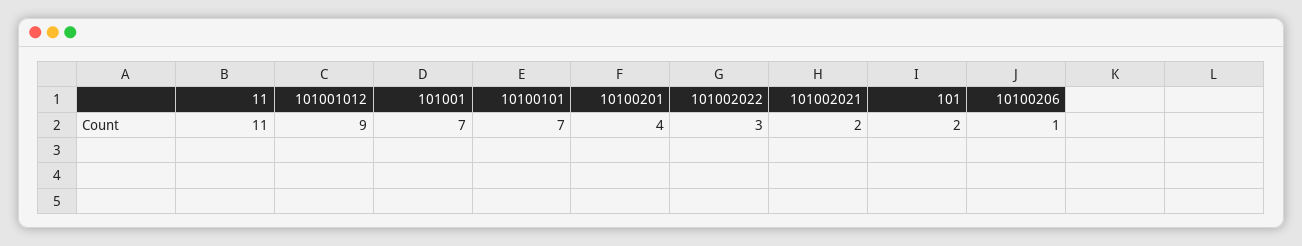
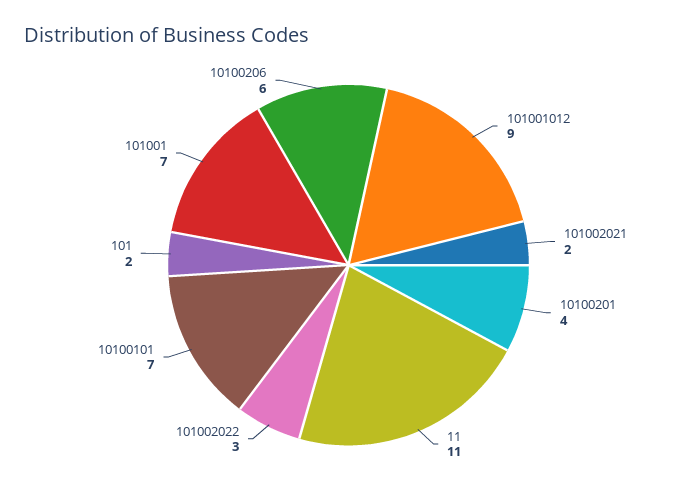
10100206: 1 -> 6

